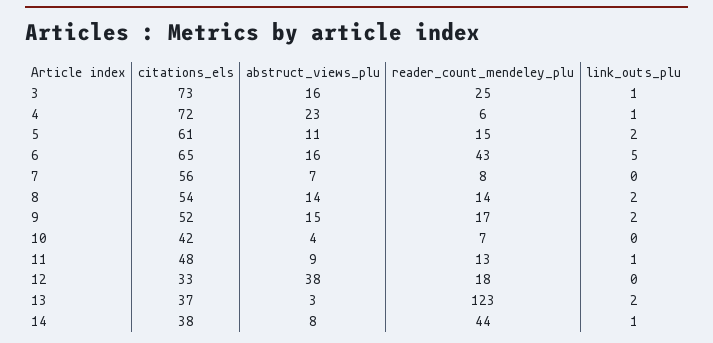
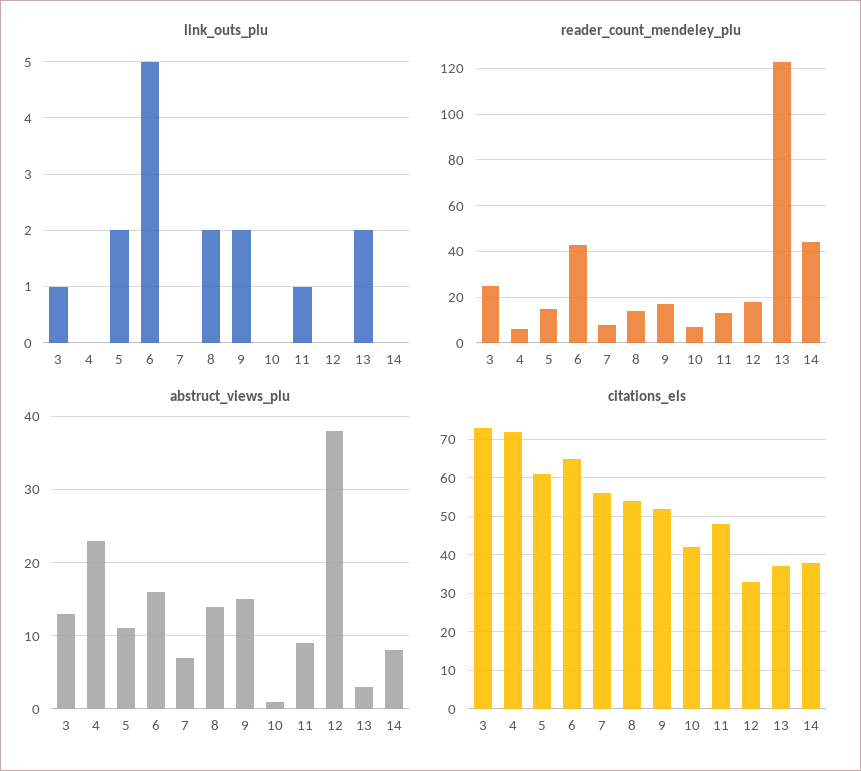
abstruct_views_plu, 3: 16 -> 13
link_outs_plu, 4: 1 -> 0
abstruct_views_plu, 10: 4 -> 1
link_outs_plu, 14: 1 -> 0

